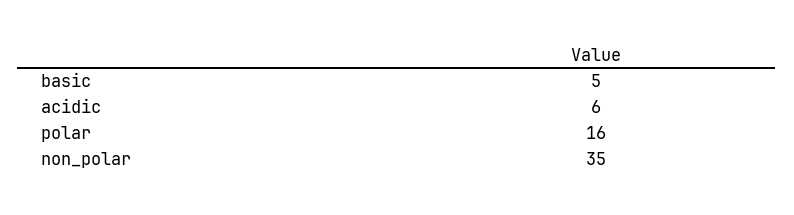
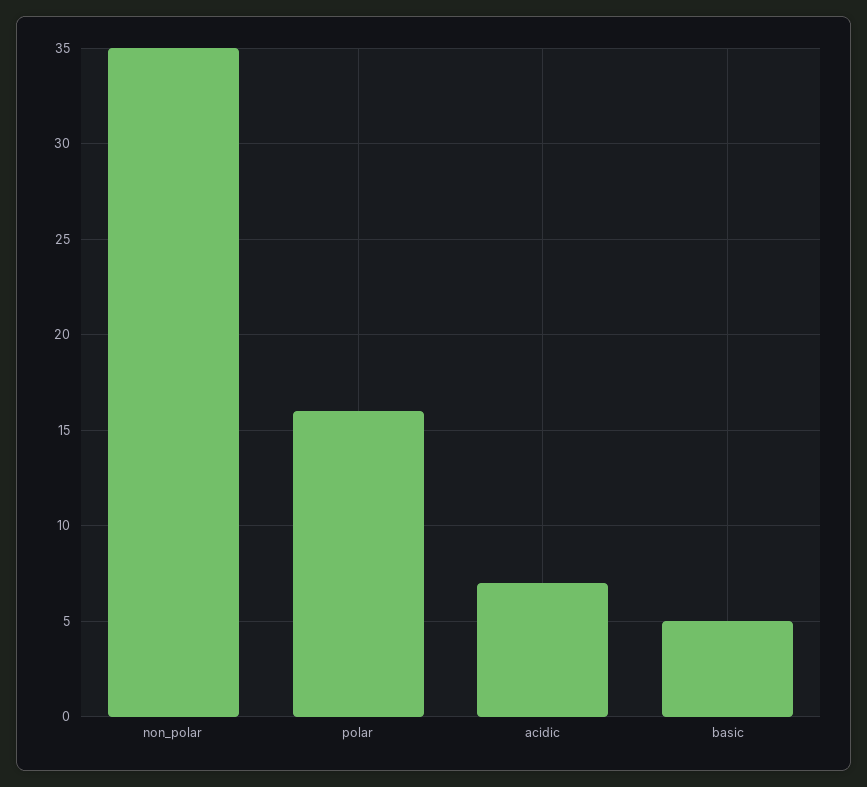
acidic: 6 -> 7

